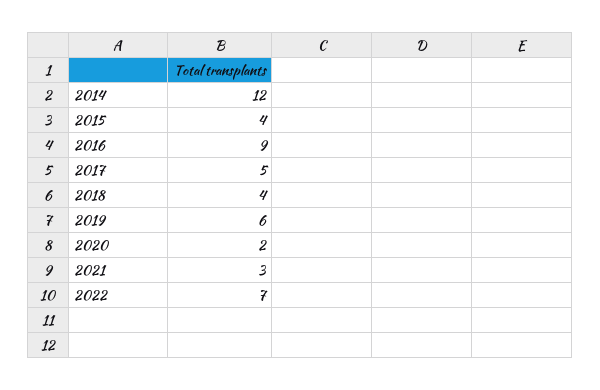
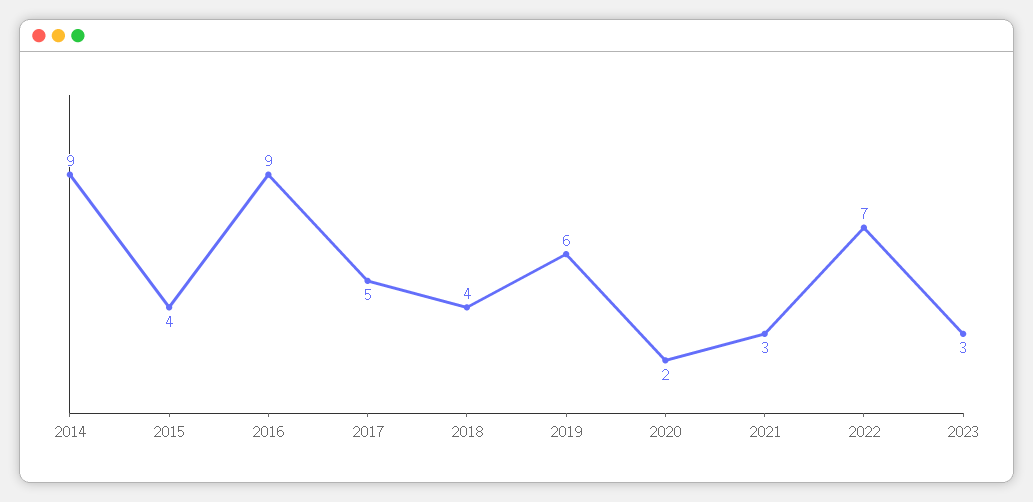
2014: 12 -> 9
2023: none -> 3

